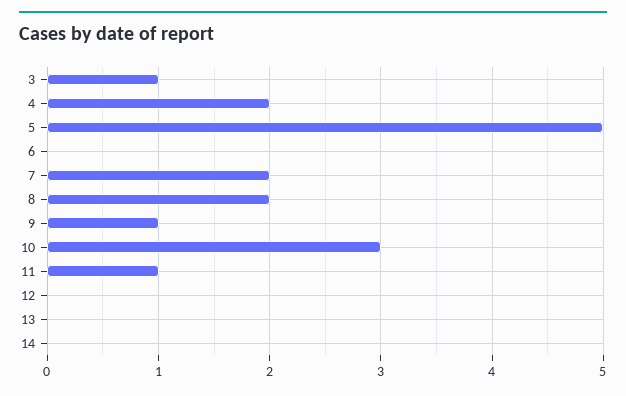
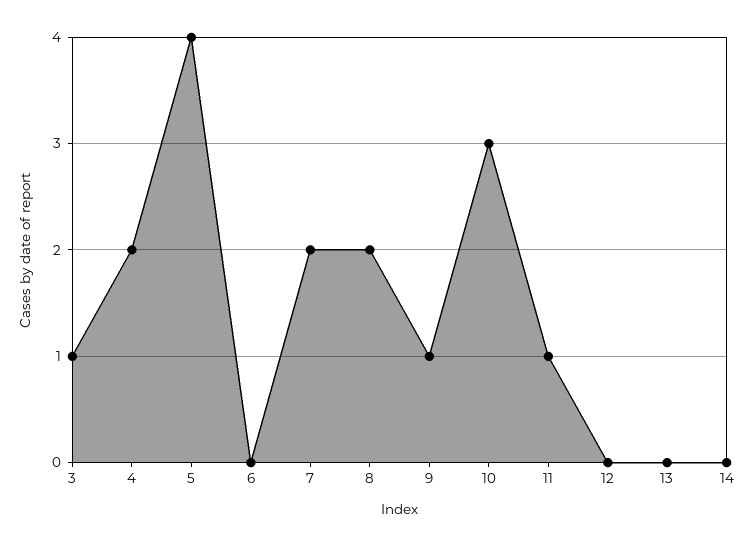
5: 5 -> 4

